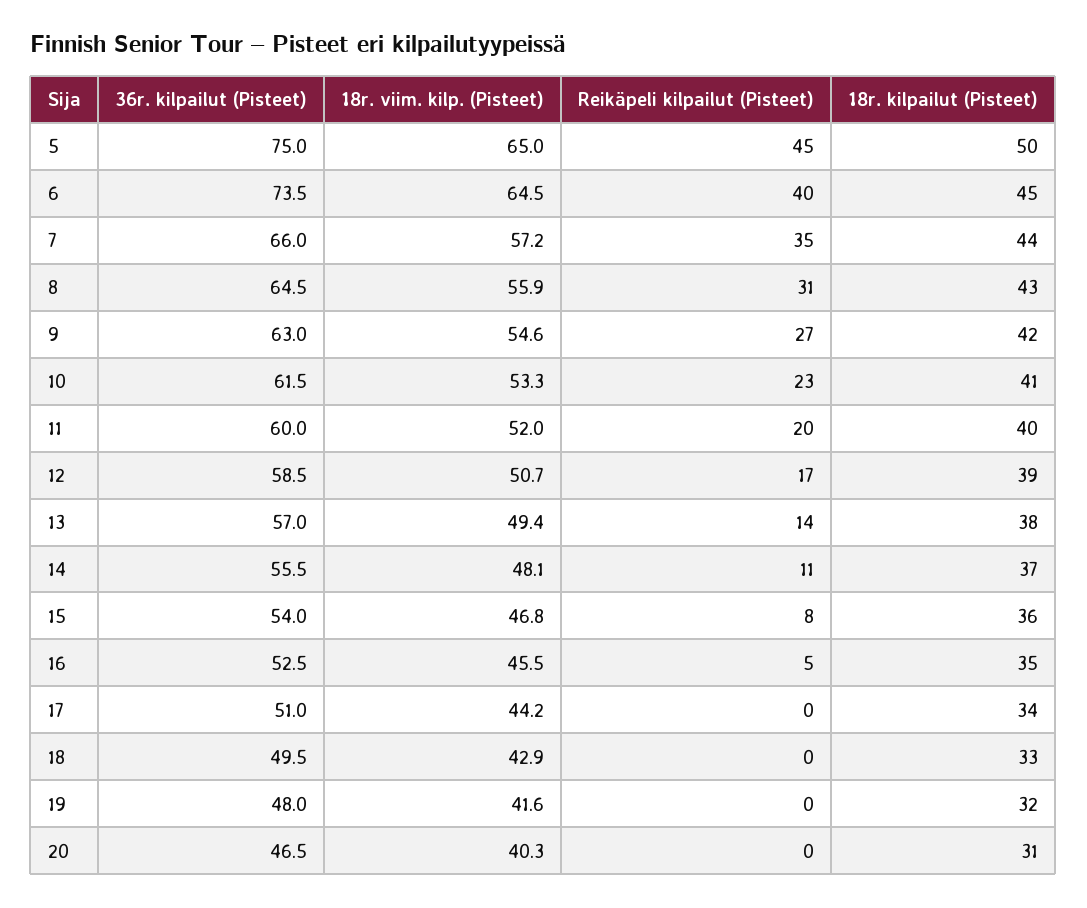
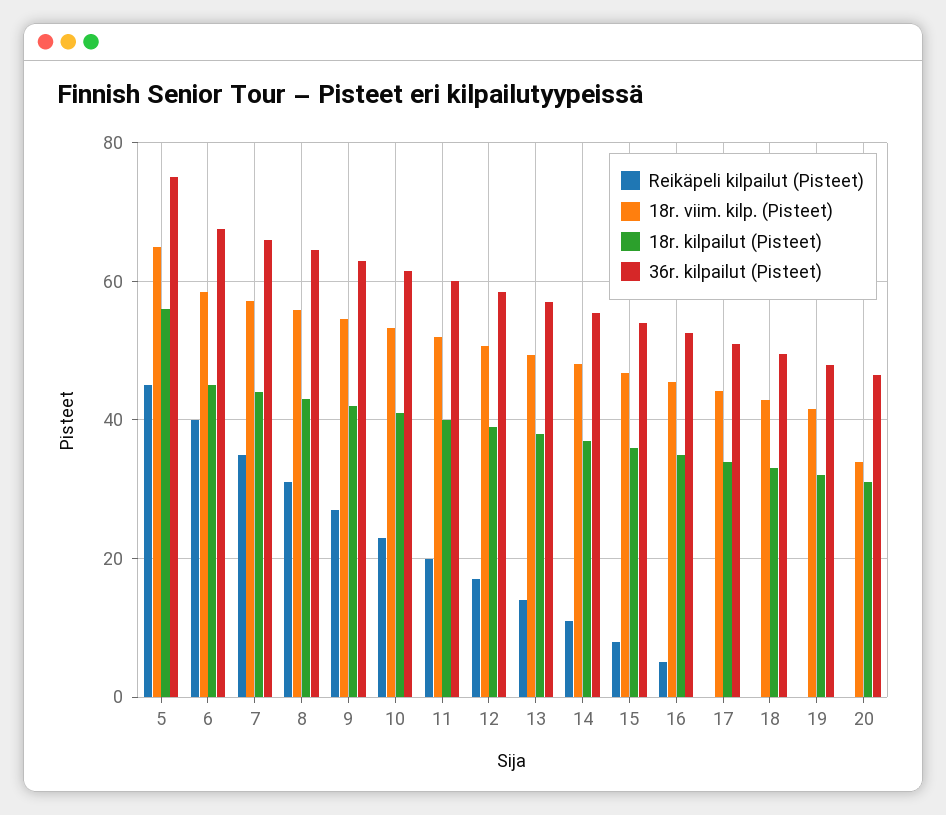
18r. kilpailut (Pisteet), 5: 50 -> 56
36r. kilpailut (Pisteet), 6: 73.5 -> 68
18r. viim. kilp. (Pisteet), 6: 64.5 -> 58
18r. viim. kilp. (Pisteet), 20: 40.3 -> 34

